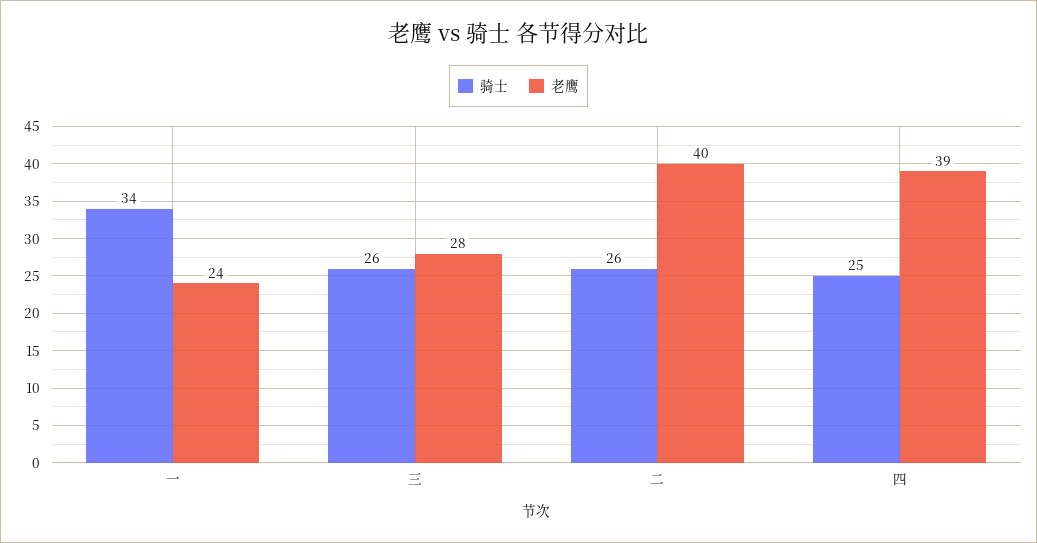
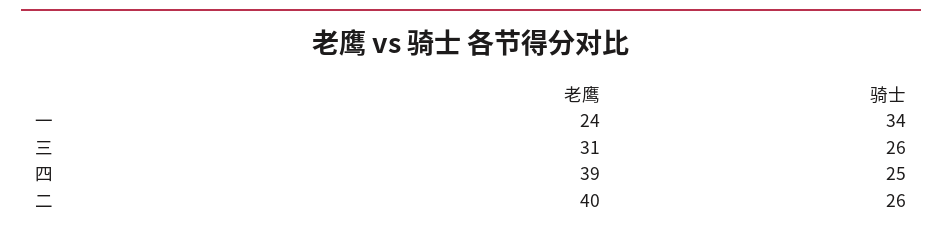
老鹰, 三: 28 -> 31

